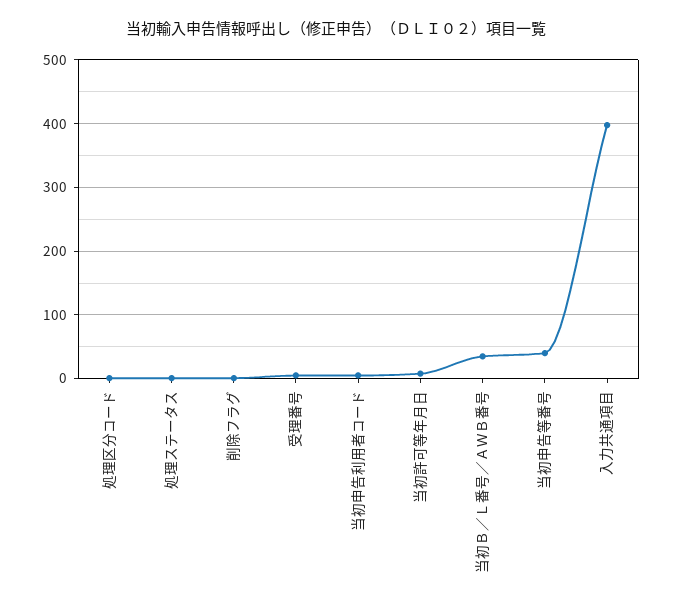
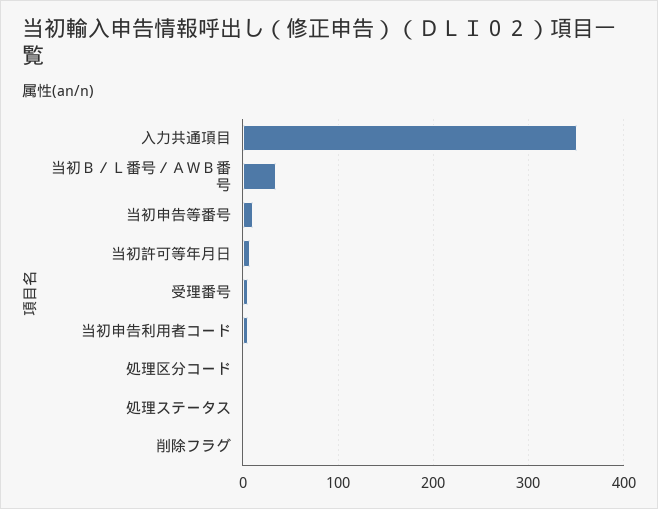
当初申告等番号: 40 -> 10
入力共通項目: 400 -> 350

